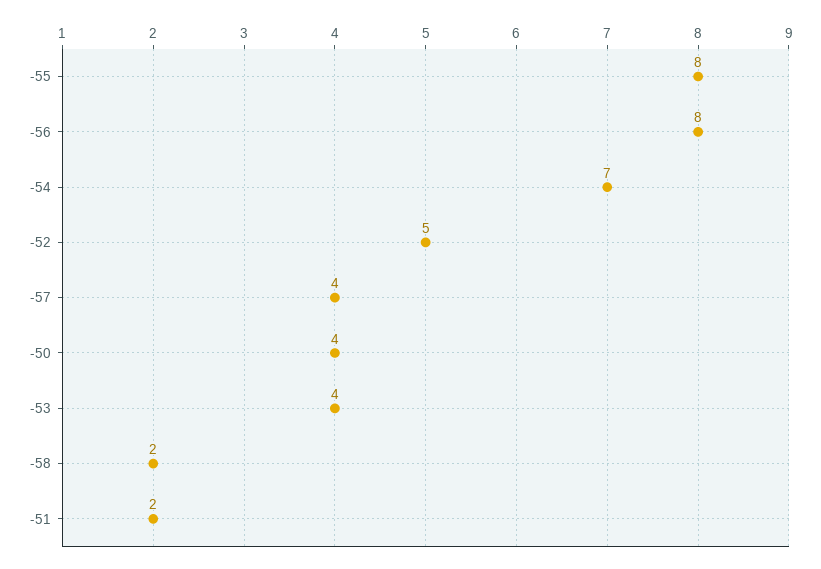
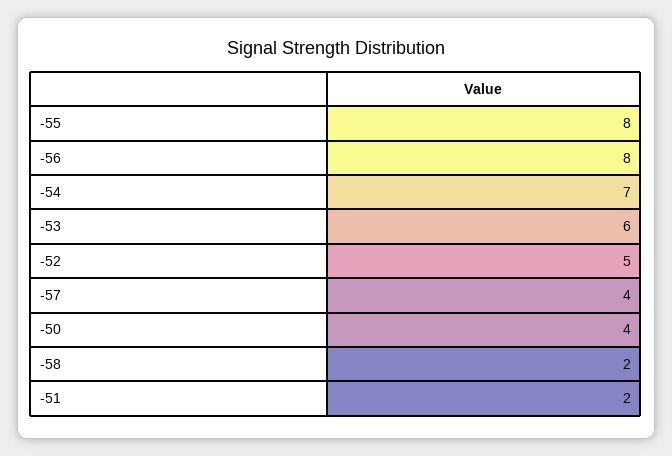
-53: 4 -> 6

